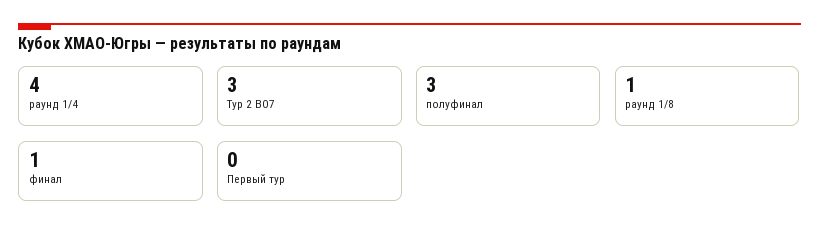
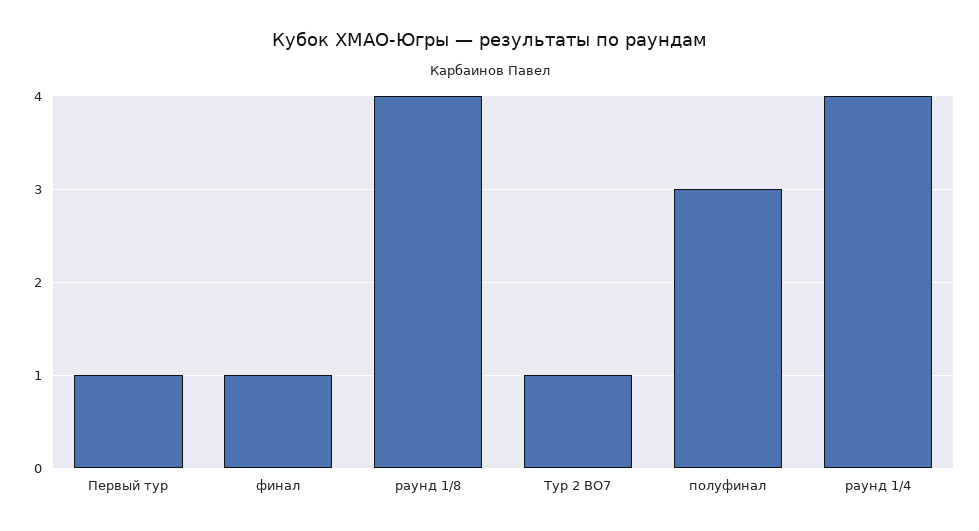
Тур 2 BO7: 3 -> 1
раунд 1/8: 1 -> 4
Первый тур: 0 -> 1

